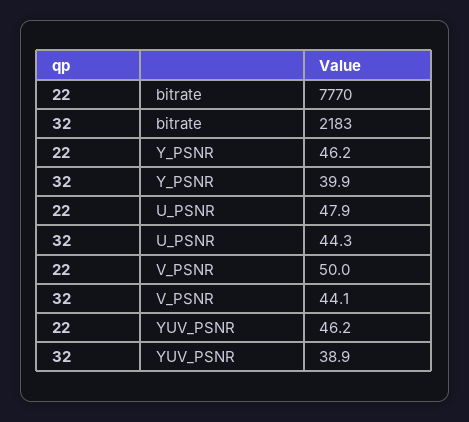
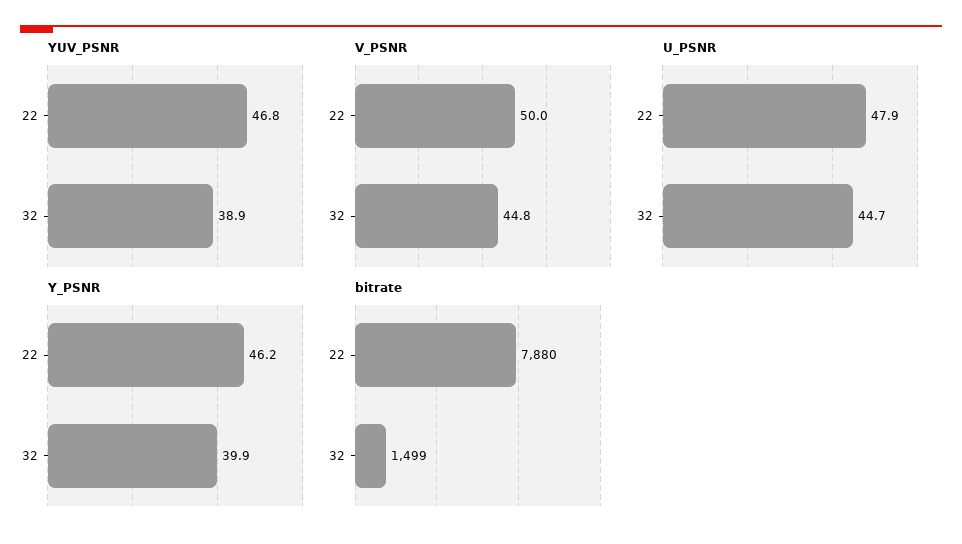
bitrate, 22: 7770 -> 7880
bitrate, 32: 2183 -> 1499
U_PSNR, 32: 44.3 -> 44.7
V_PSNR, 32: 44.1 -> 44.8
YUV_PSNR, 22: 46.2 -> 46.8

